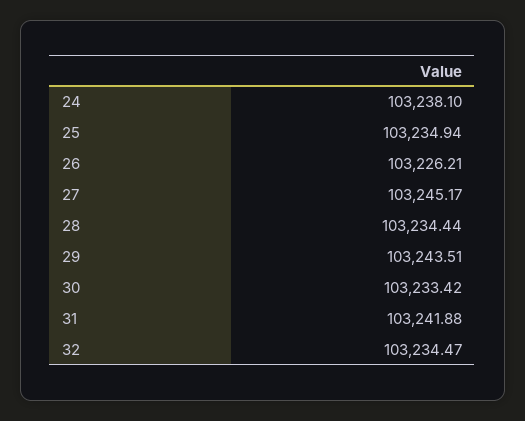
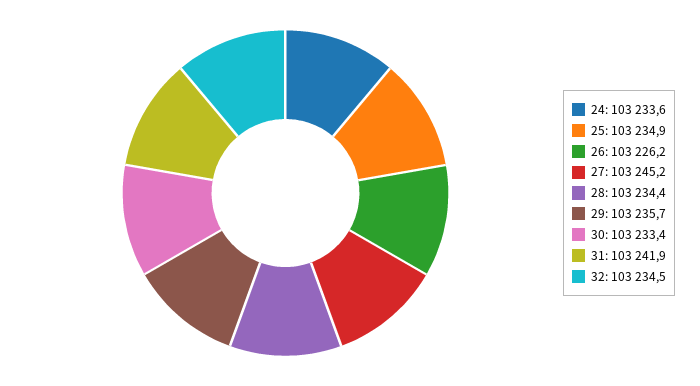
24: 103238.1 -> 103233.6
29: 103243.51 -> 103235.7

